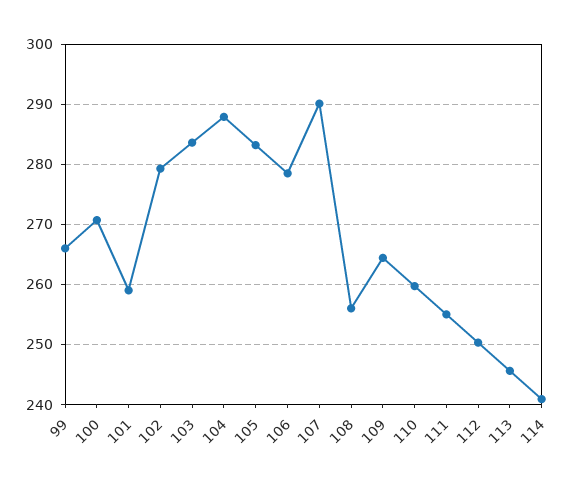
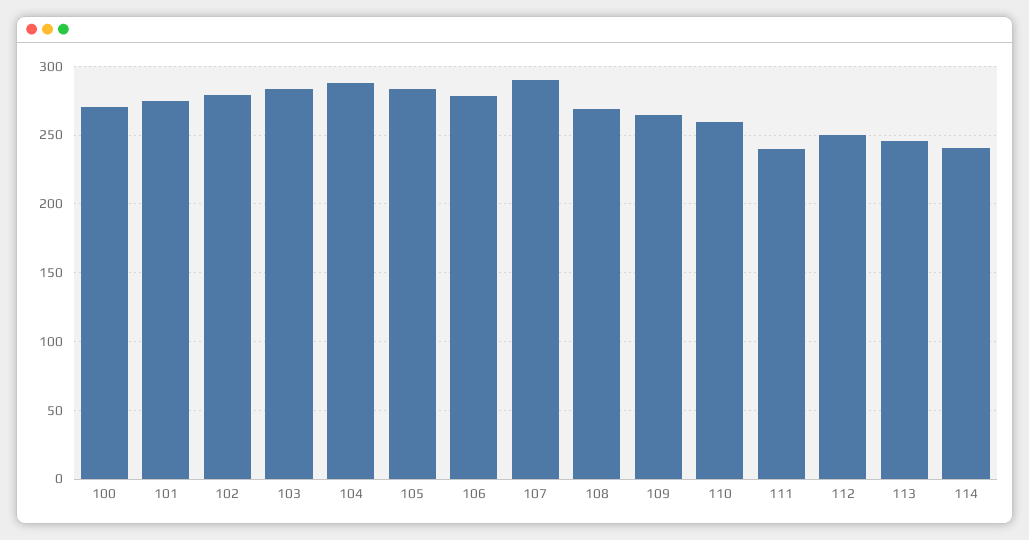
99: 266 -> none
101: 259 -> 275
108: 256 -> 270
111: 255 -> 240

